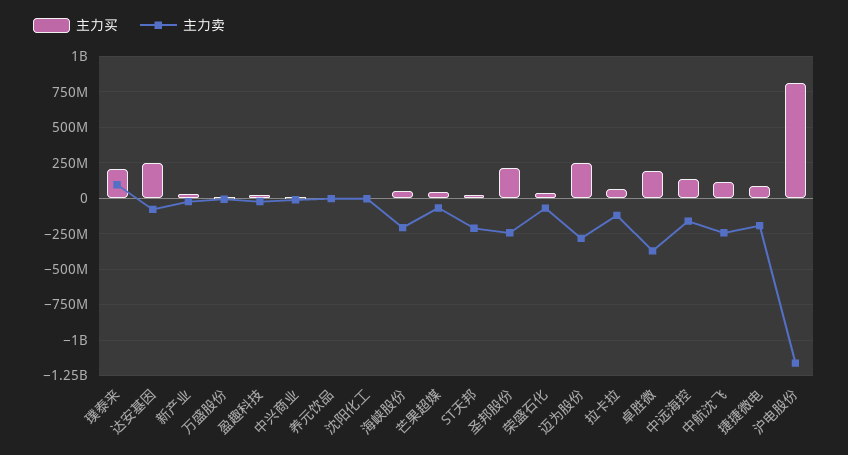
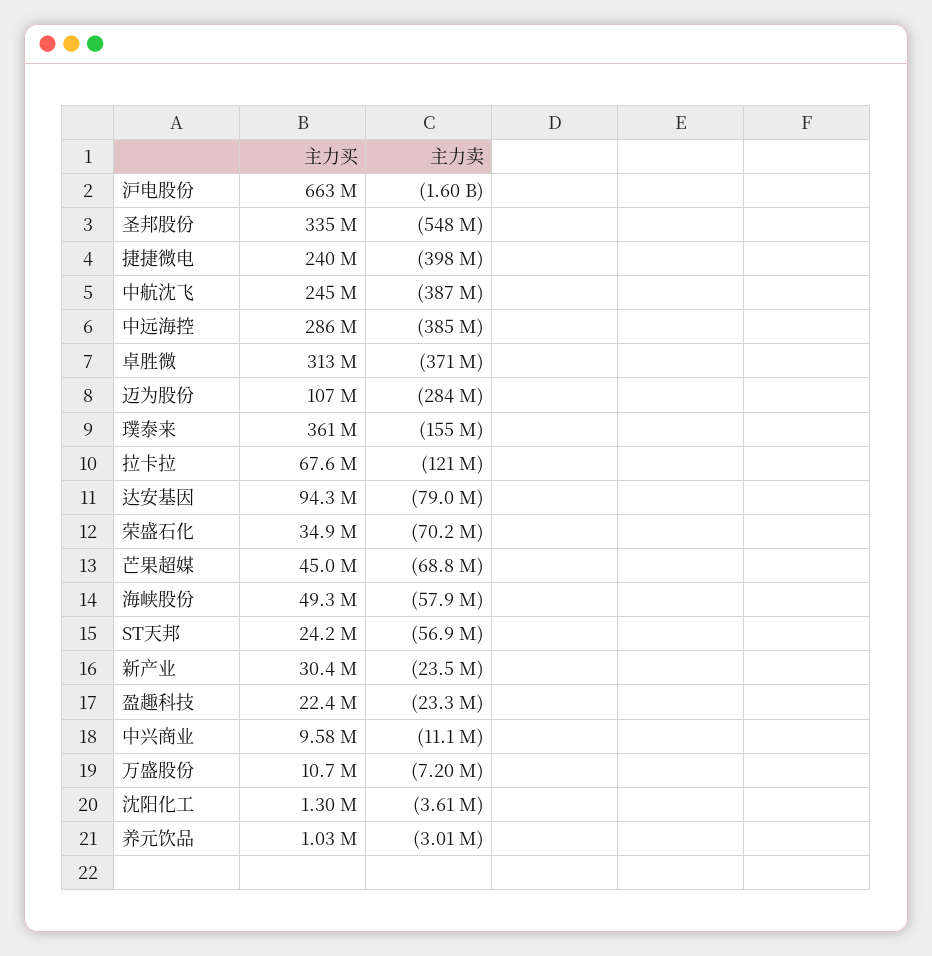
主力买, 璞泰来: 200000000 -> 361000000
主力卖, 璞泰来: 100000000 -> -155000000
主力买, 达安基因: 250000000 -> 94300000
主力卖, 海峡股份: -200000000 -> -57900000
主力卖, ST天邦: -200000000 -> -56900000
主力买, 圣邦股份: 200000000 -> 335000000
主力卖, 圣邦股份: -250000000 -> -548000000
主力买, 迈为股份: 250000000 -> 107000000
主力买, 卓胜微: 200000000 -> 313000000
主力买, 中远海控: 150000000 -> 286000000
主力卖, 中远海控: -150000000 -> -385000000
主力买, 中航沈飞: 100000000 -> 245000000
主力卖, 中航沈飞: -250000000 -> -387000000
主力买, 捷捷微电: 100000000 -> 240000000
主力卖, 捷捷微电: -200000000 -> -398000000
主力买, 沪电股份: 800000000 -> 663000000
主力卖, 沪电股份: -1150000000 -> -1600000000

